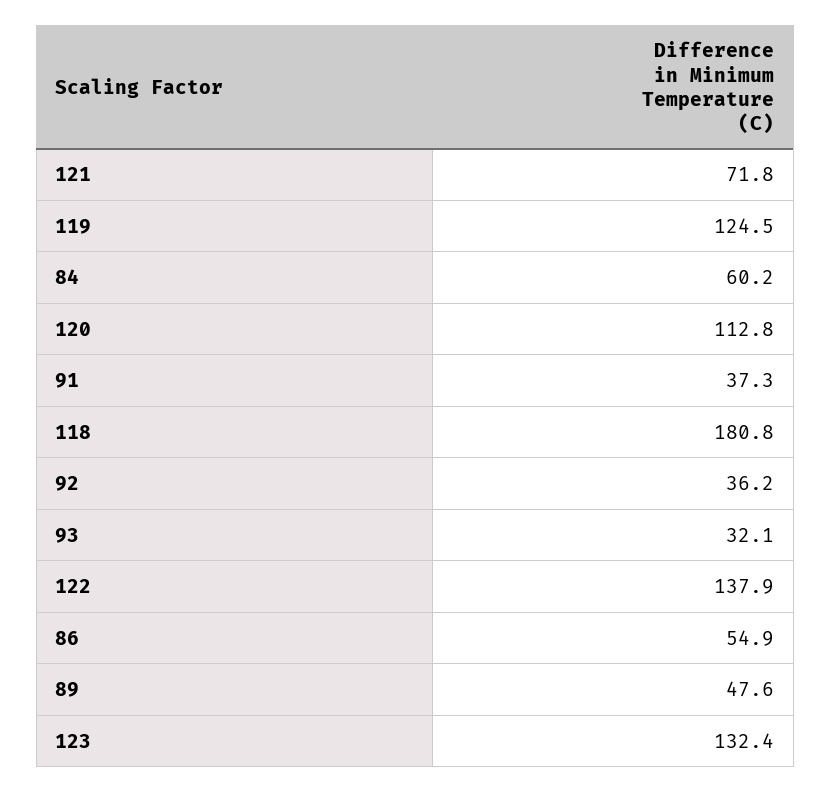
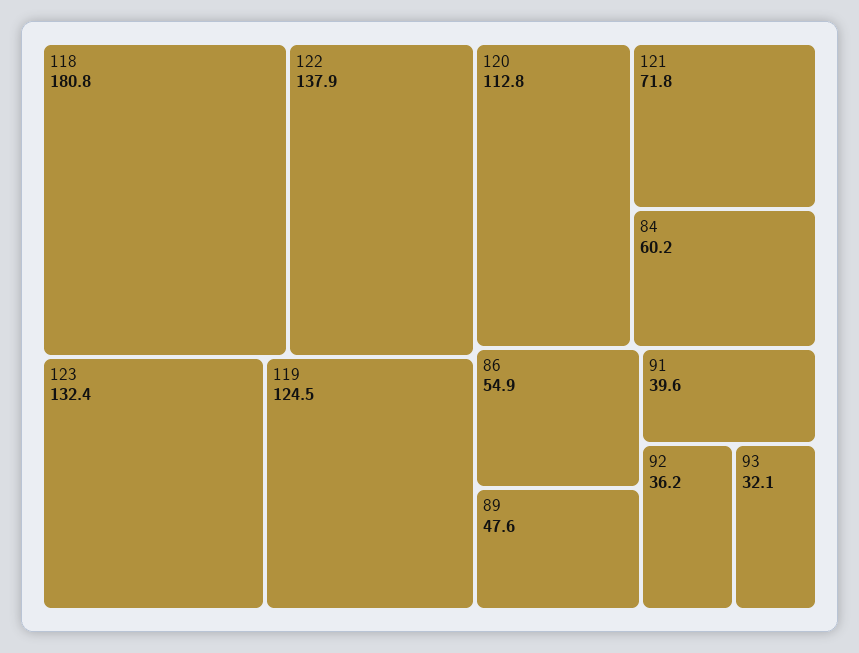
91: 37.3 -> 39.6

